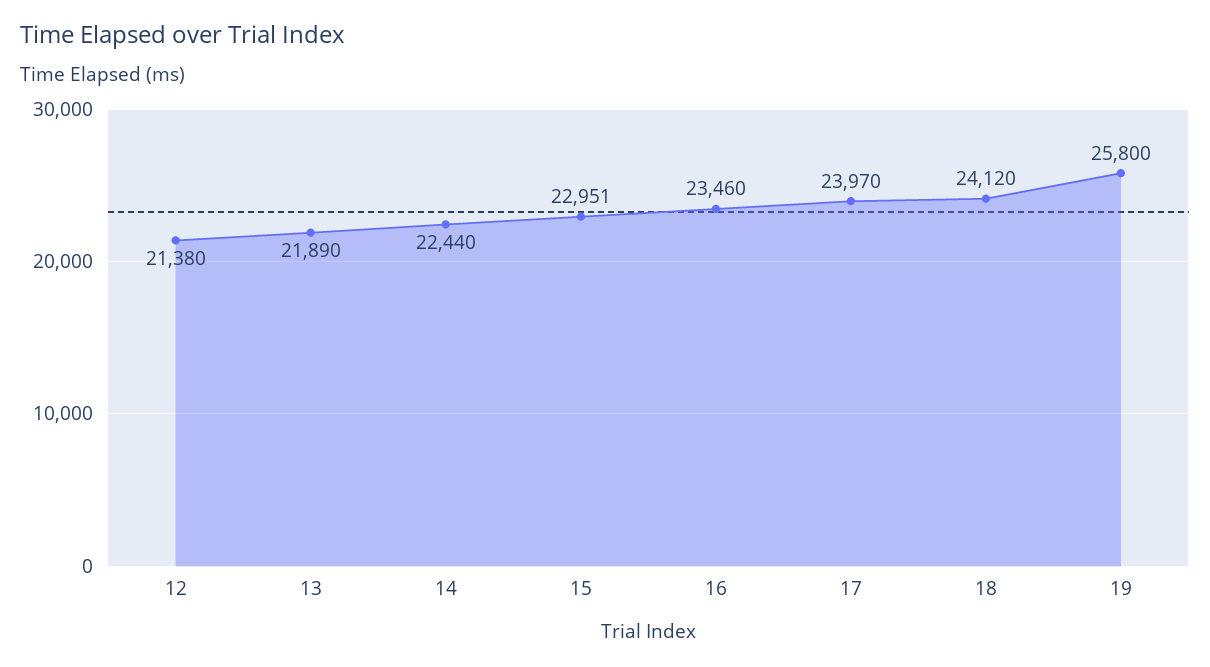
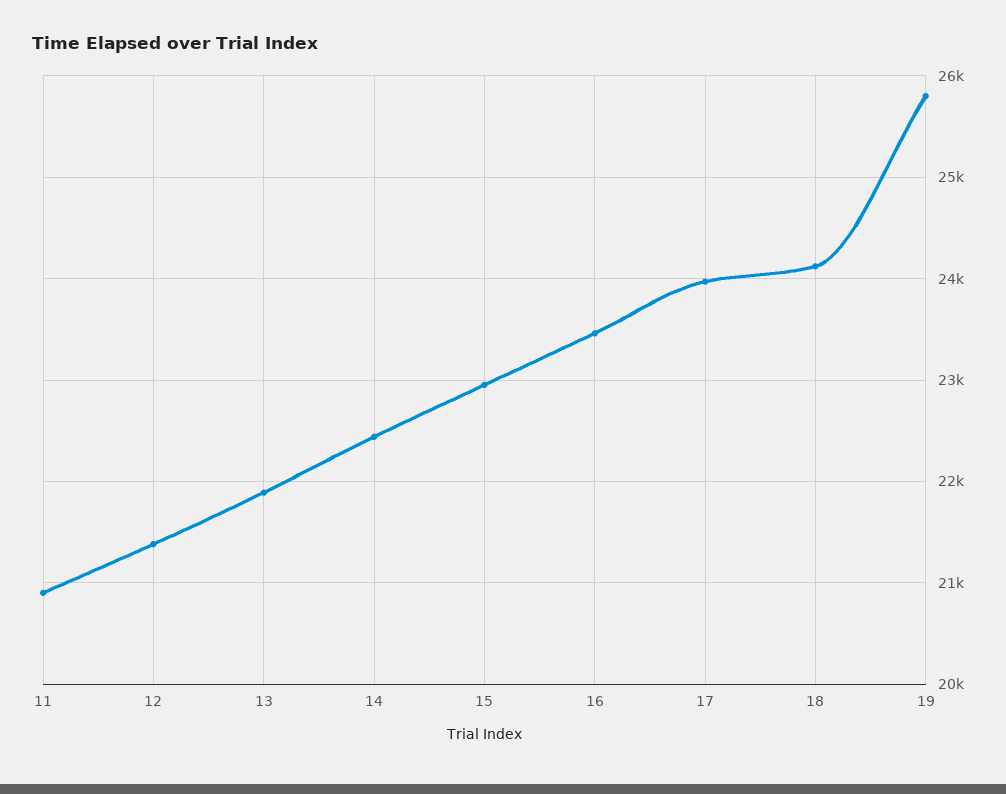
11: none -> 20900

